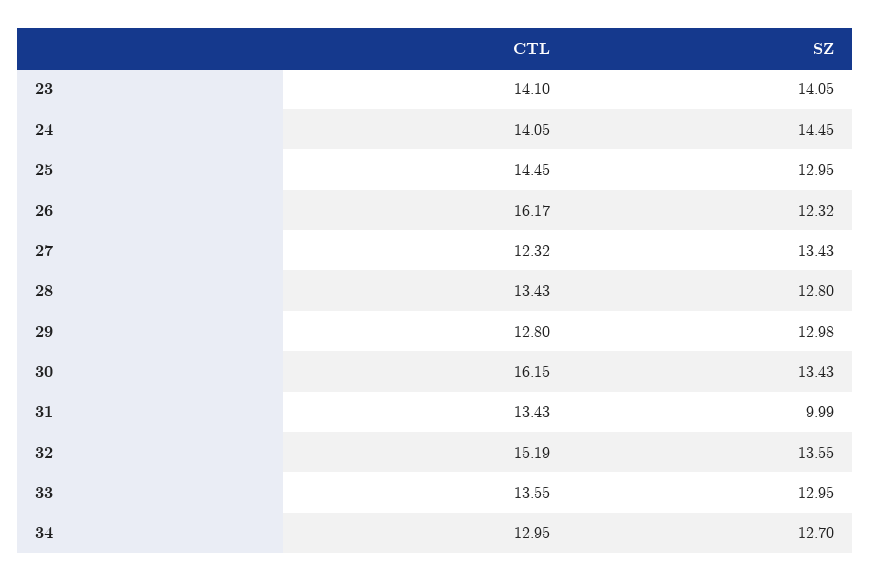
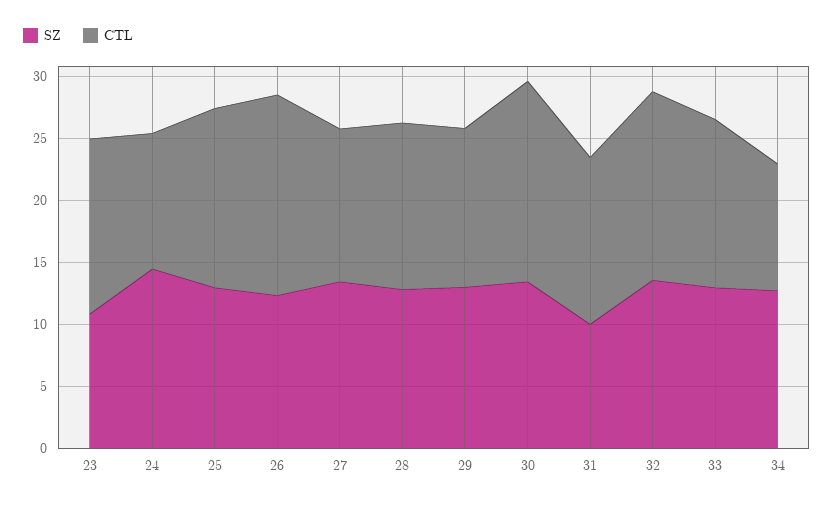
SZ, 23: 14.05 -> 11
CTL, 24: 14.05 -> 11
CTL, 34: 12.95 -> 10

